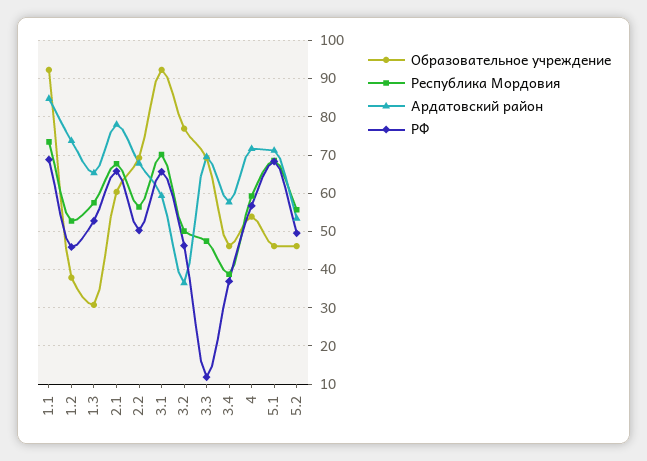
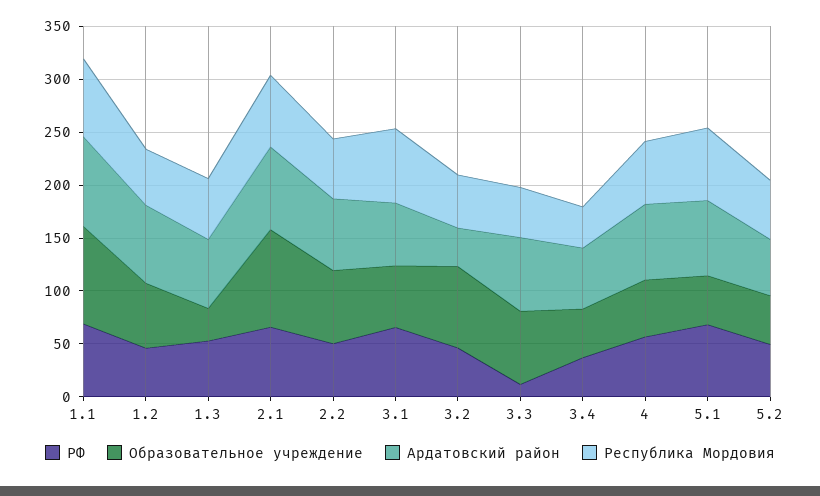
Образовательное учреждение, 1.2: 38 -> 60
Образовательное учреждение, 2.1: 60 -> 90
Образовательное учреждение, 3.1: 92 -> 60

